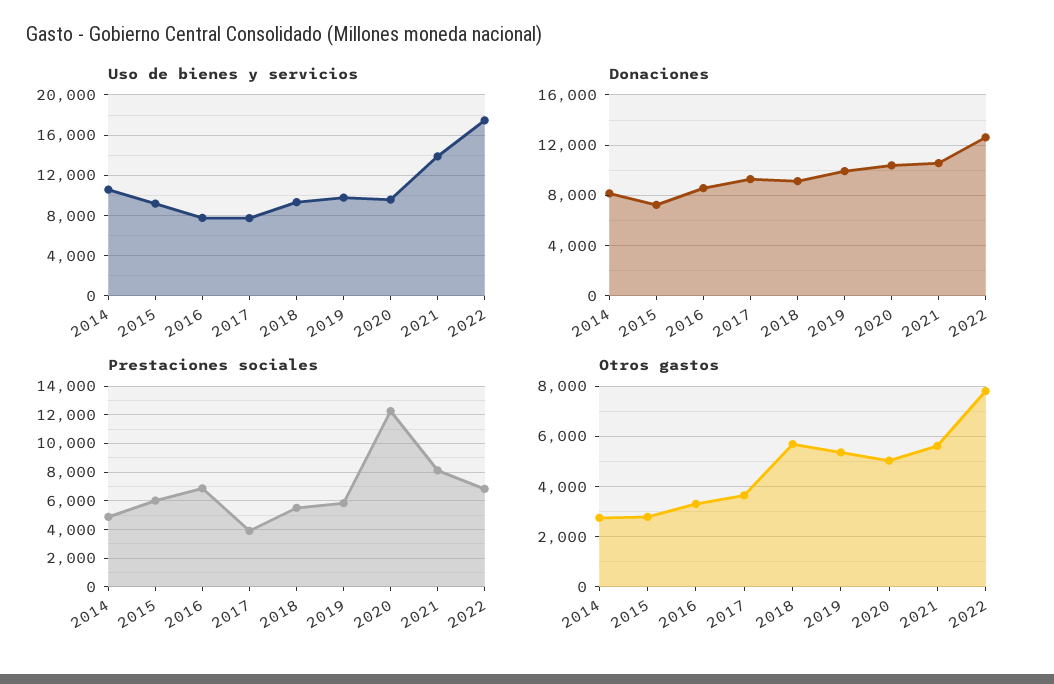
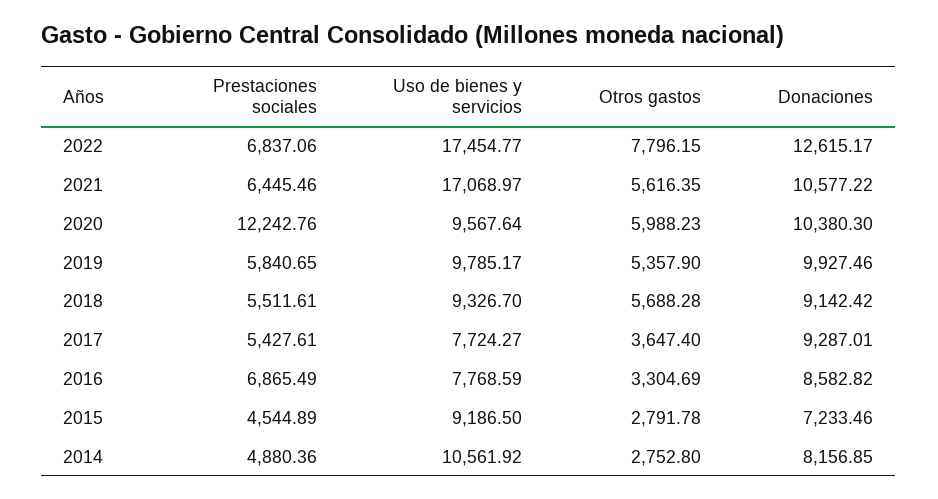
Uso de bienes y servicios, 2021: 14000 -> 17068.97
Prestaciones sociales, 2015: 6000 -> 4544.89
Prestaciones sociales, 2017: 4000 -> 5427.61
Prestaciones sociales, 2021: 8000 -> 6445.46
Otros gastos, 2020: 5000 -> 5988.23

